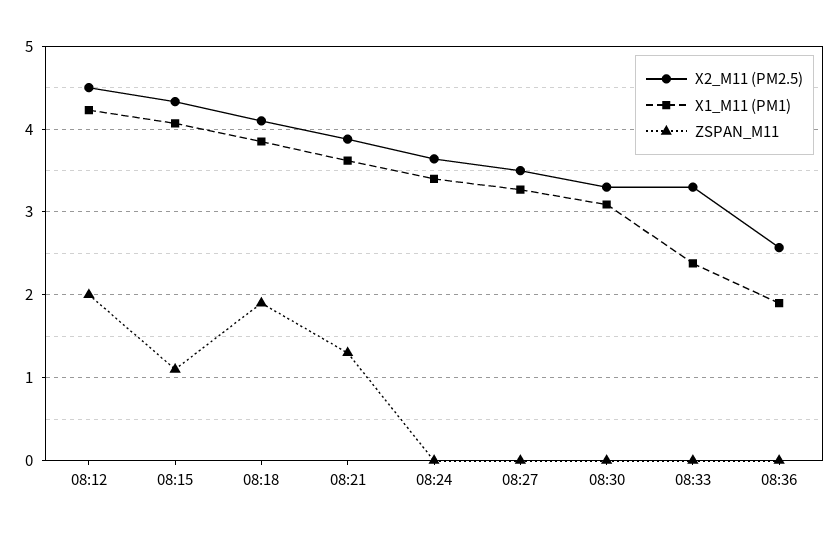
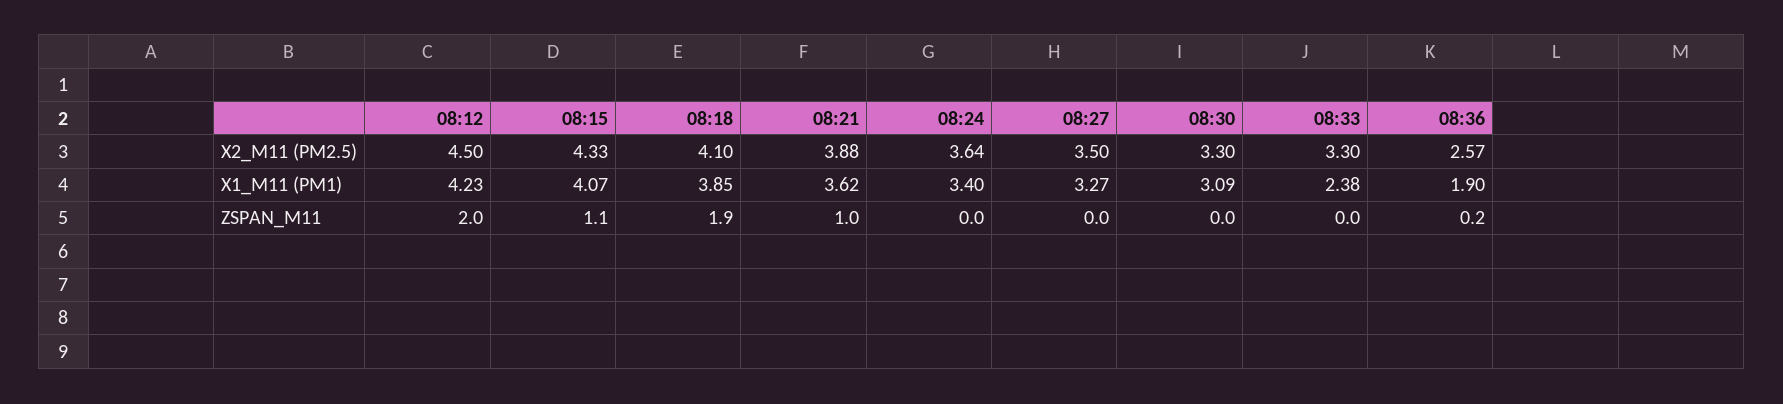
ZSPAN_M11, 08:21: 1.3 -> 1
ZSPAN_M11, 08:36: 0 -> 0.2

